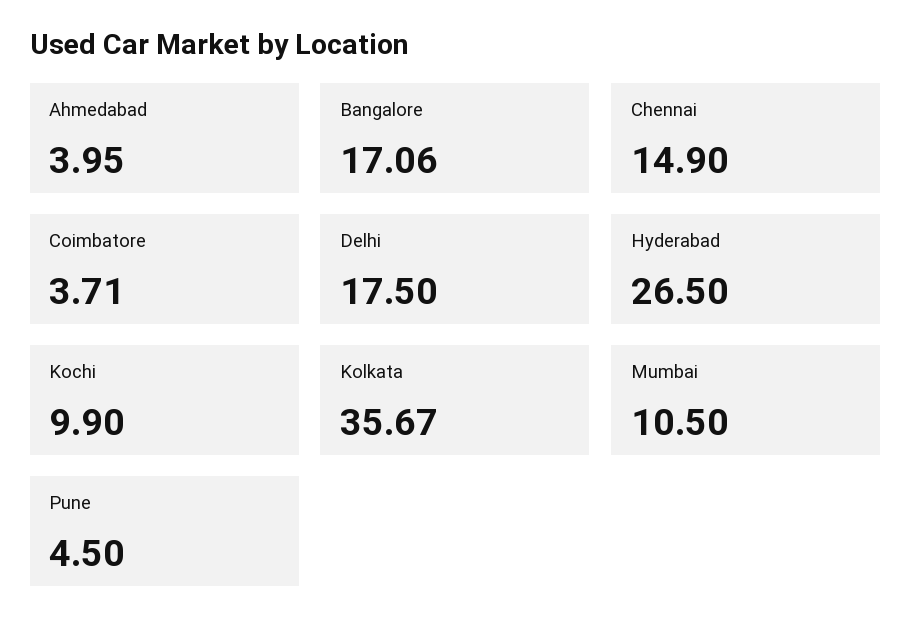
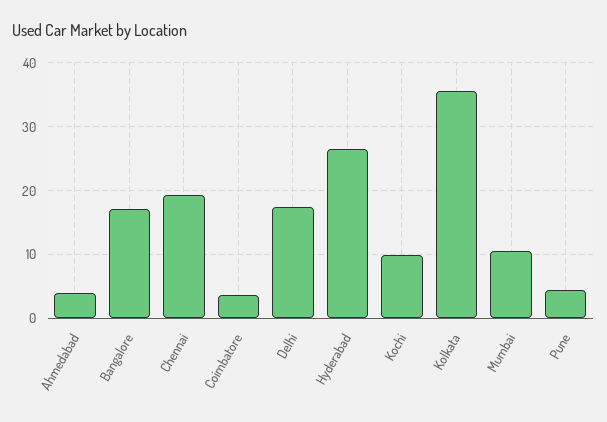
Chennai: 14.9 -> 19

